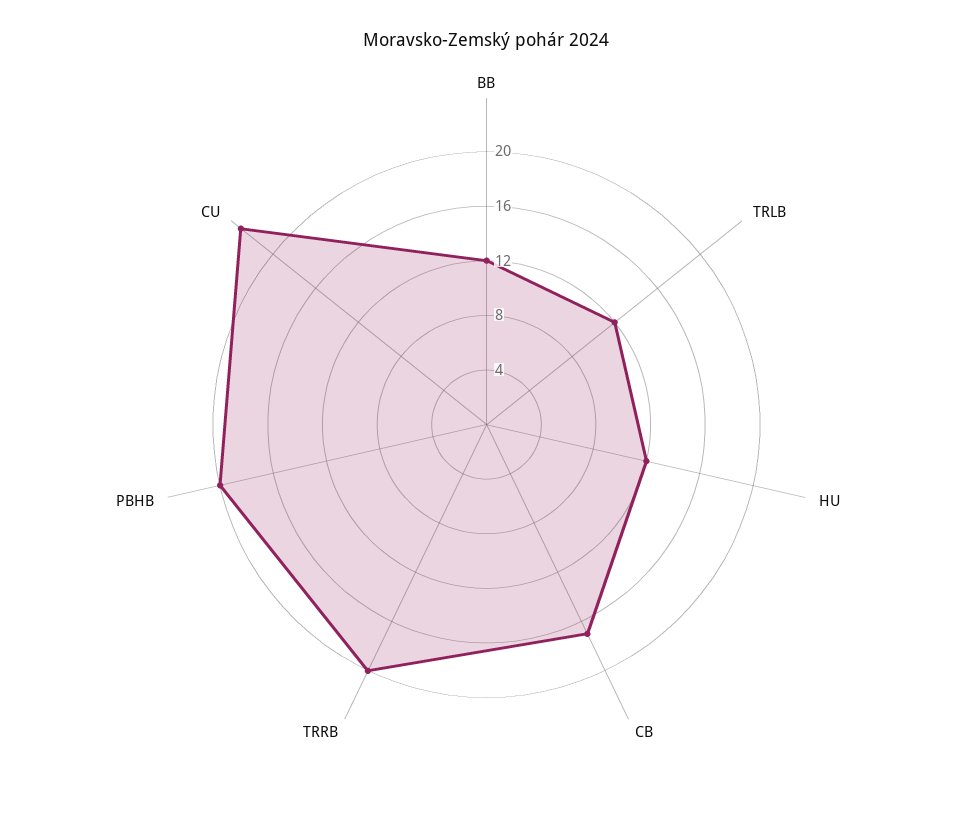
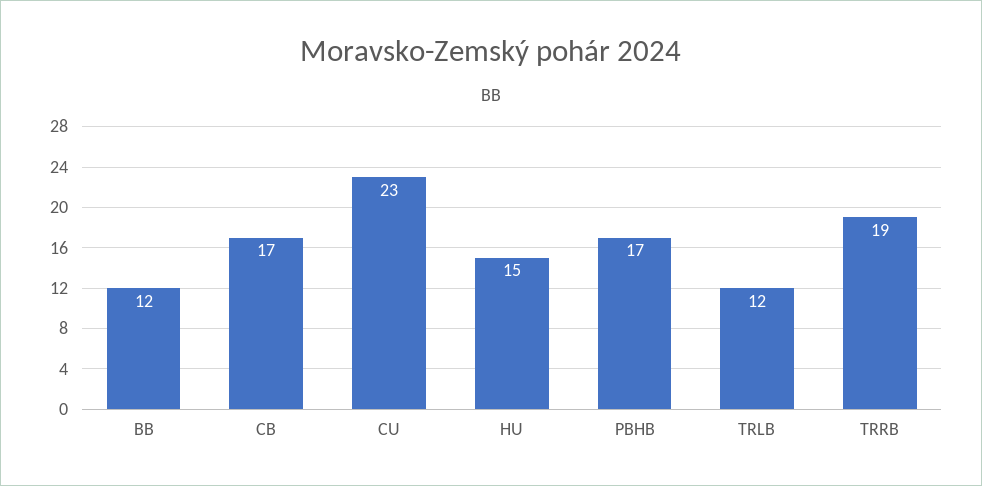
HU: 12 -> 15
TRRB: 20 -> 19
PBHB: 20 -> 17

